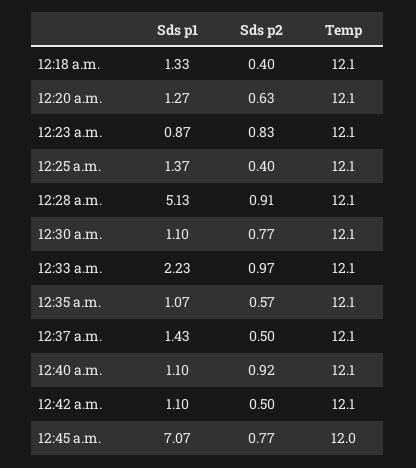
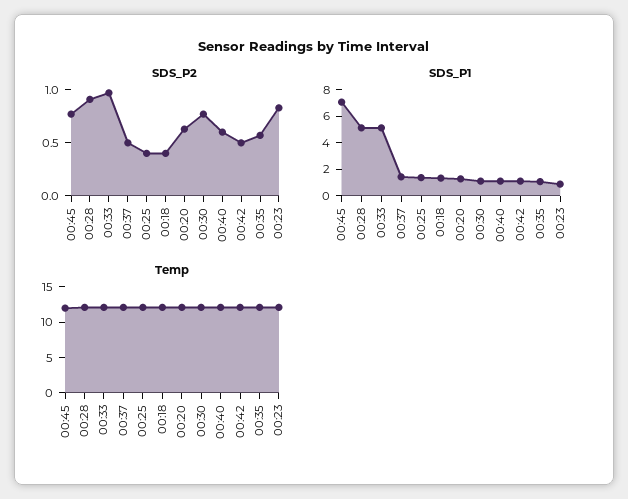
Sds p1, 12:33 a.m.: 2.23 -> 5
Sds p2, 12:40 a.m.: 0.92 -> 0.6

